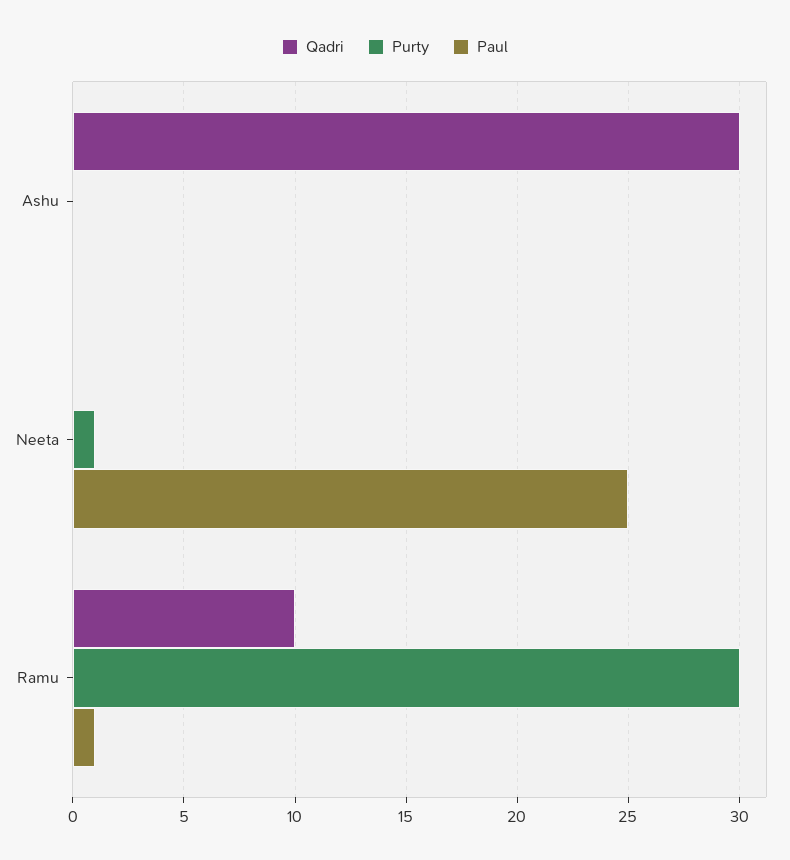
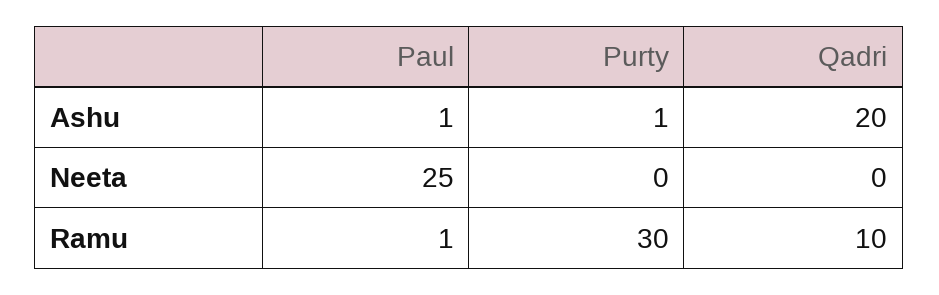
Qadri, Ashu: 30 -> 20
Purty, Ashu: 0 -> 1
Paul, Ashu: 0 -> 1
Purty, Neeta: 1 -> 0

